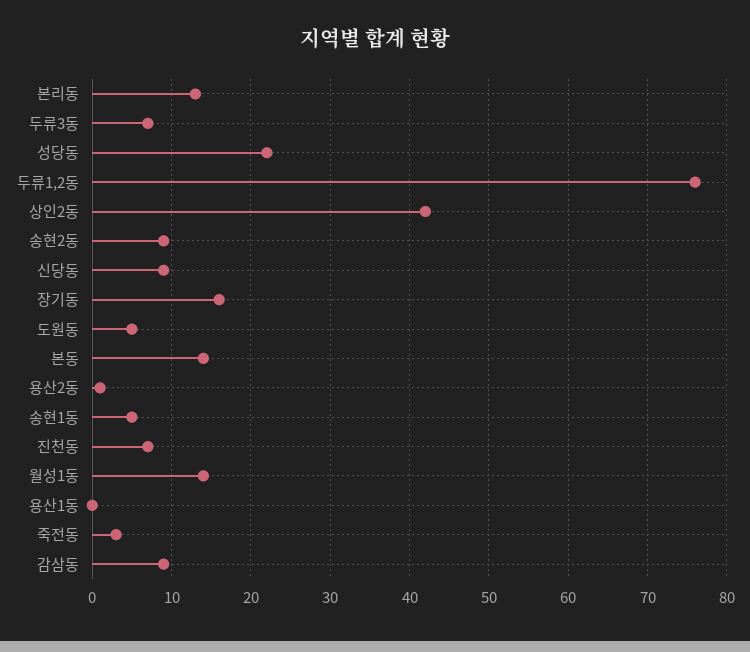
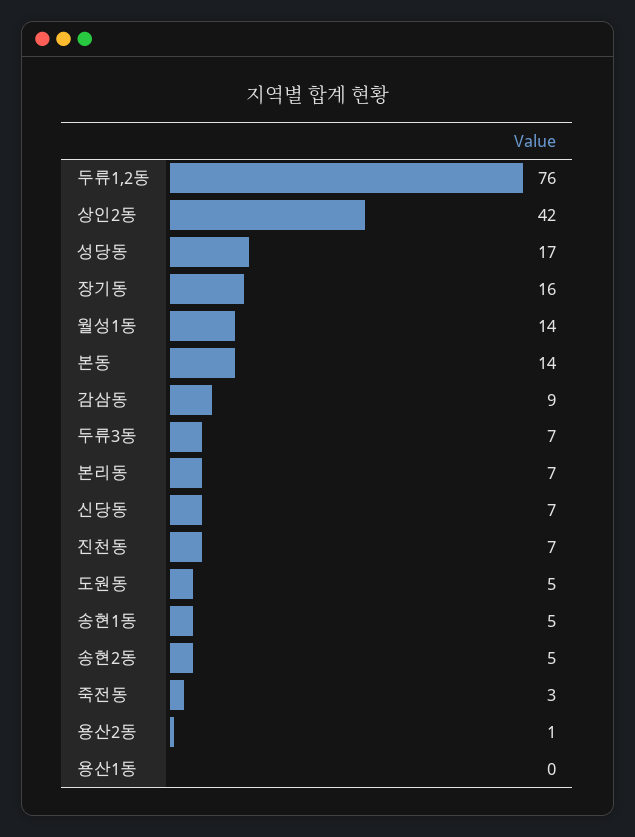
본리동: 13 -> 7
성당동: 22 -> 17
송현2동: 9 -> 5
신당동: 9 -> 7

